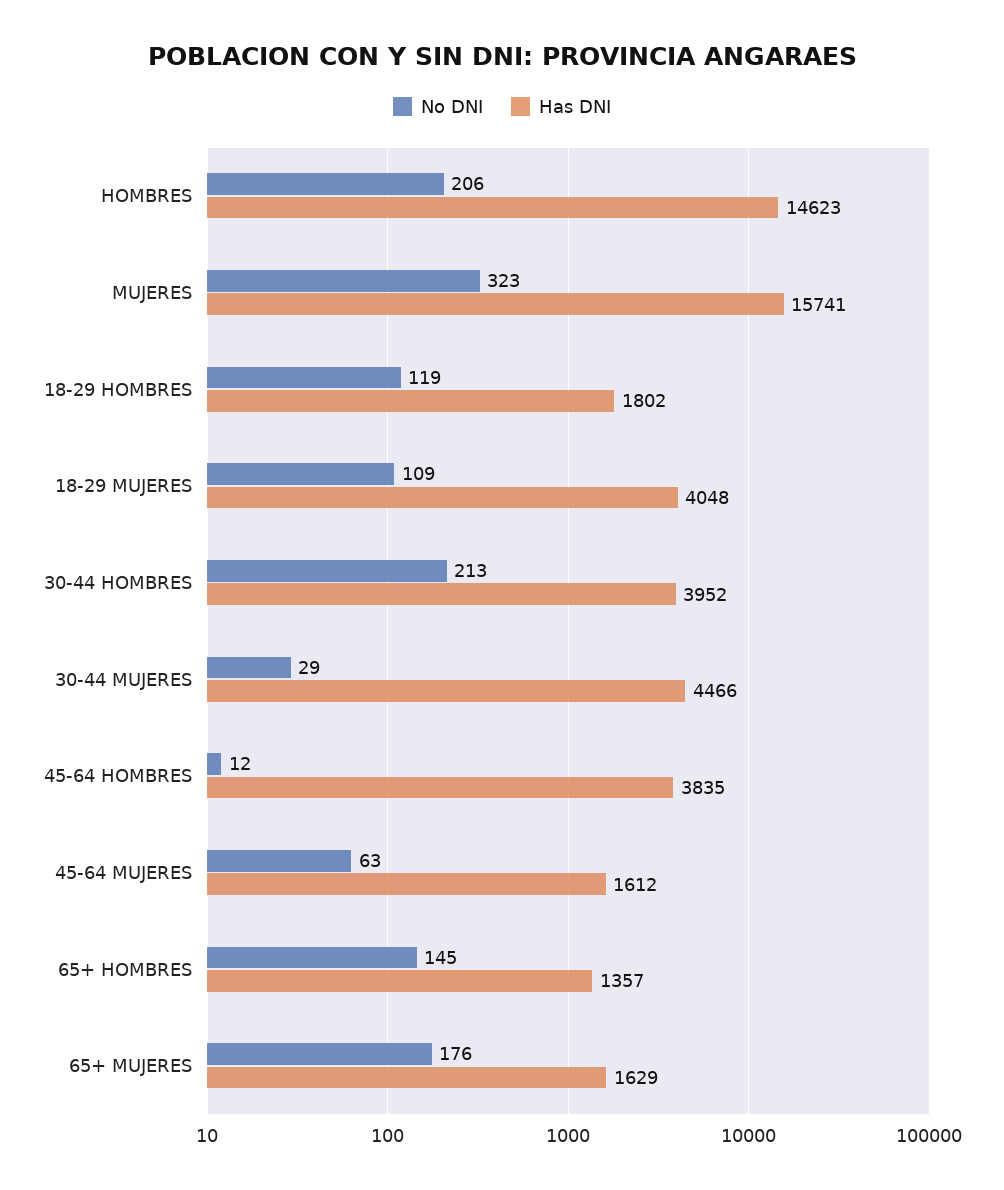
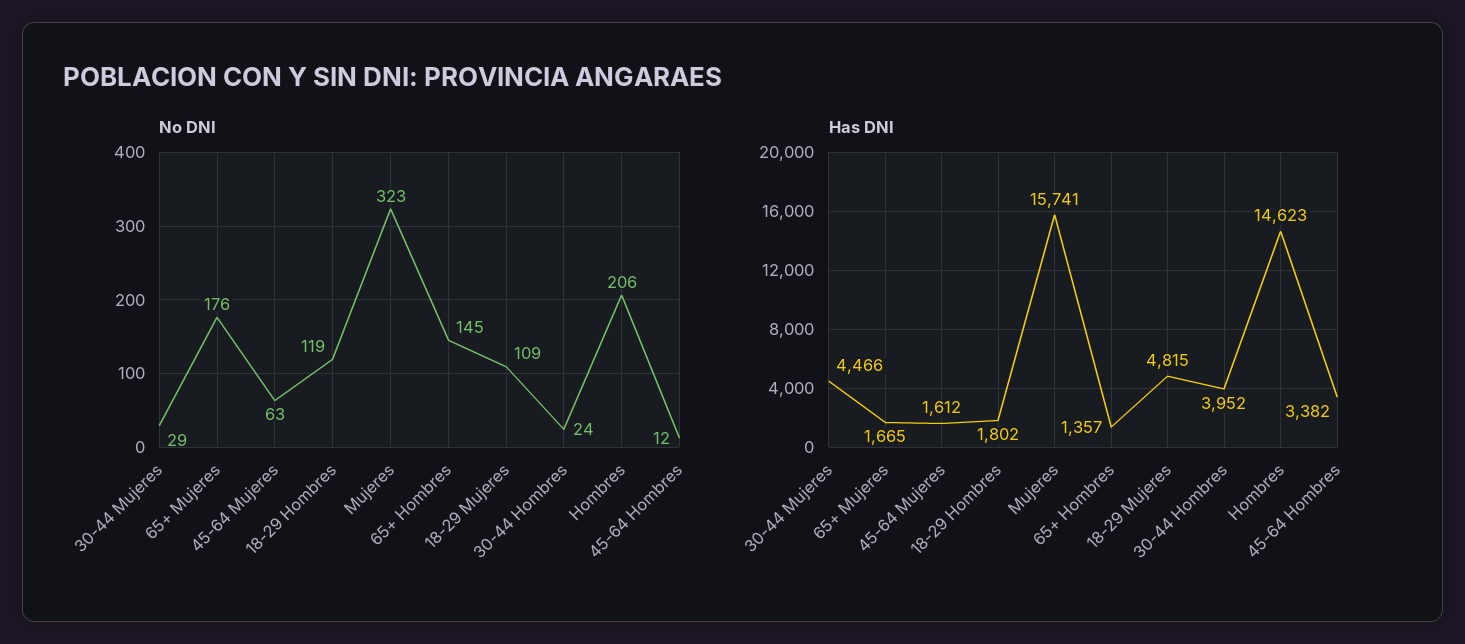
Has DNI, 18-29 MUJERES: 4048 -> 4815
No DNI, 30-44 HOMBRES: 213 -> 24
Has DNI, 45-64 HOMBRES: 3835 -> 3382
Has DNI, 65+ MUJERES: 1629 -> 1665

